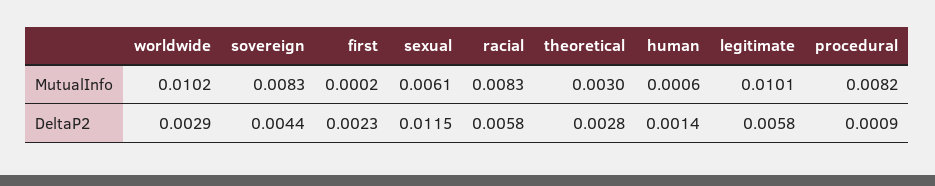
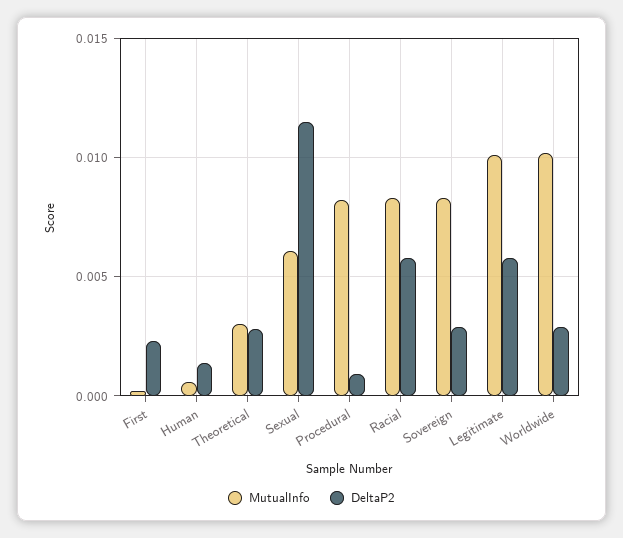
DeltaP2, sovereign: 0.0044 -> 0.003

